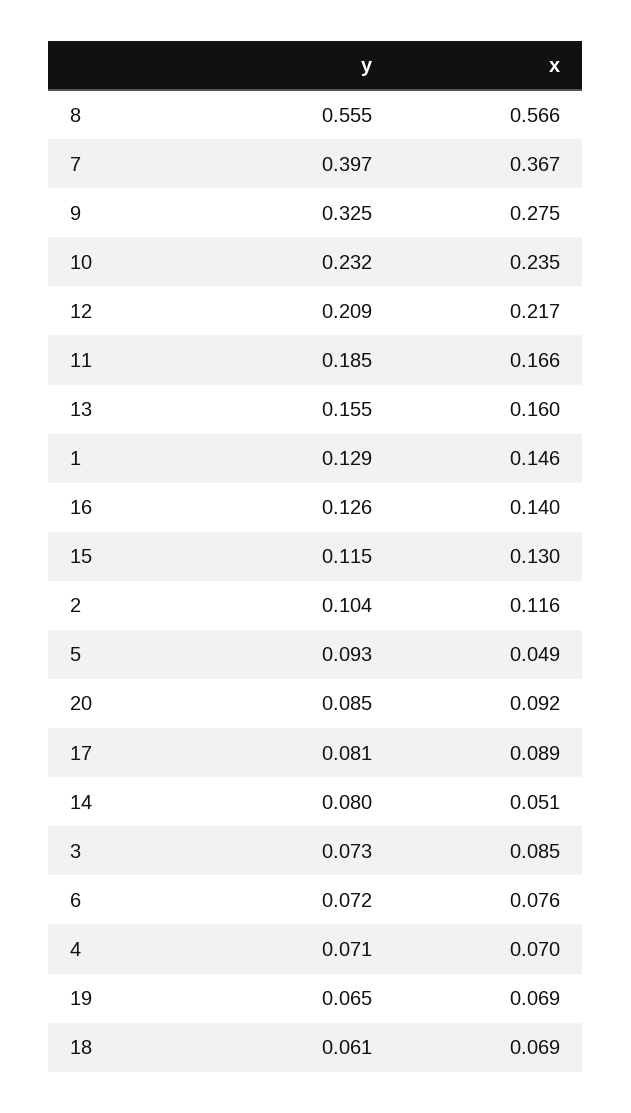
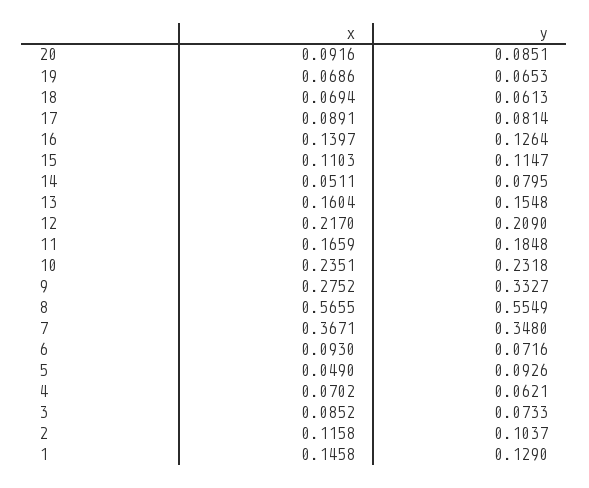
y, 7: 0.397 -> 0.348
y, 9: 0.325 -> 0.3327
x, 15: 0.13 -> 0.1103
x, 6: 0.076 -> 0.093
y, 4: 0.071 -> 0.0621

